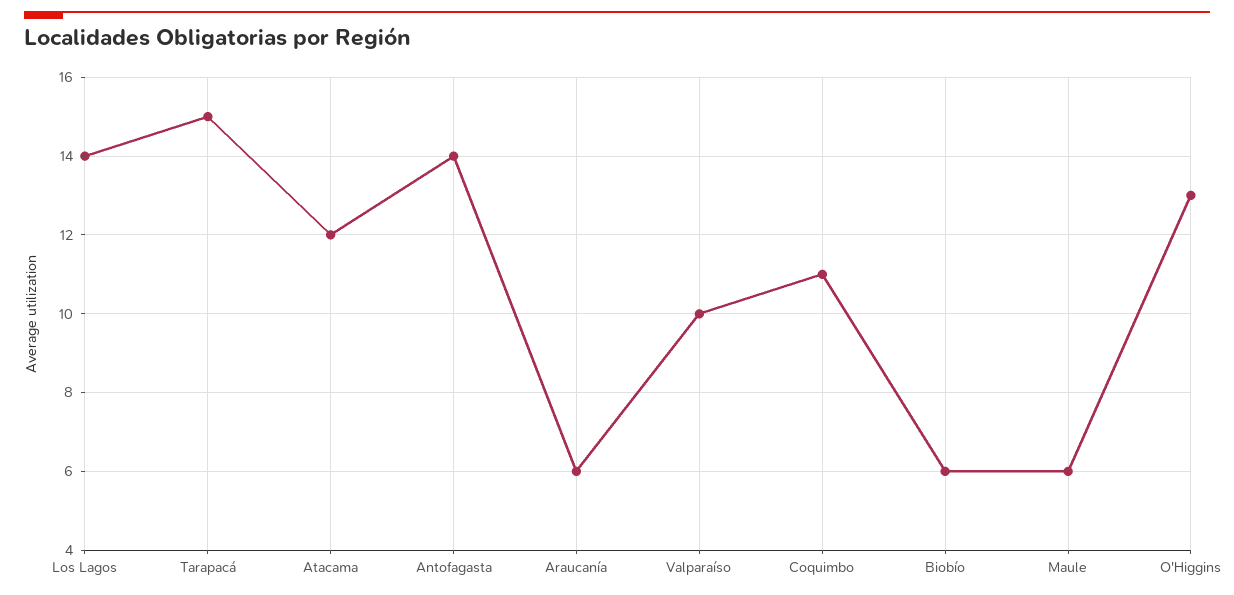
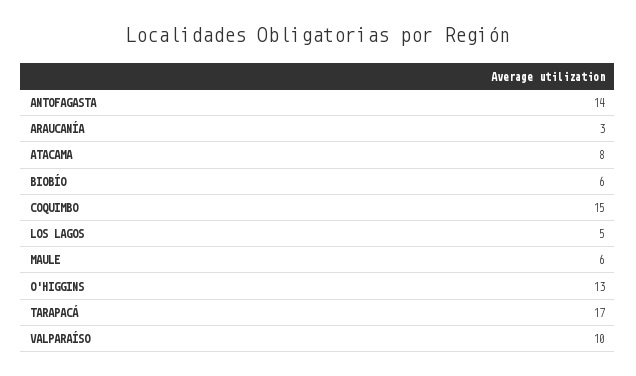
Los Lagos: 14 -> 5
Tarapacá: 15 -> 17
Atacama: 12 -> 8
Araucanía: 6 -> 3
Coquimbo: 11 -> 15

